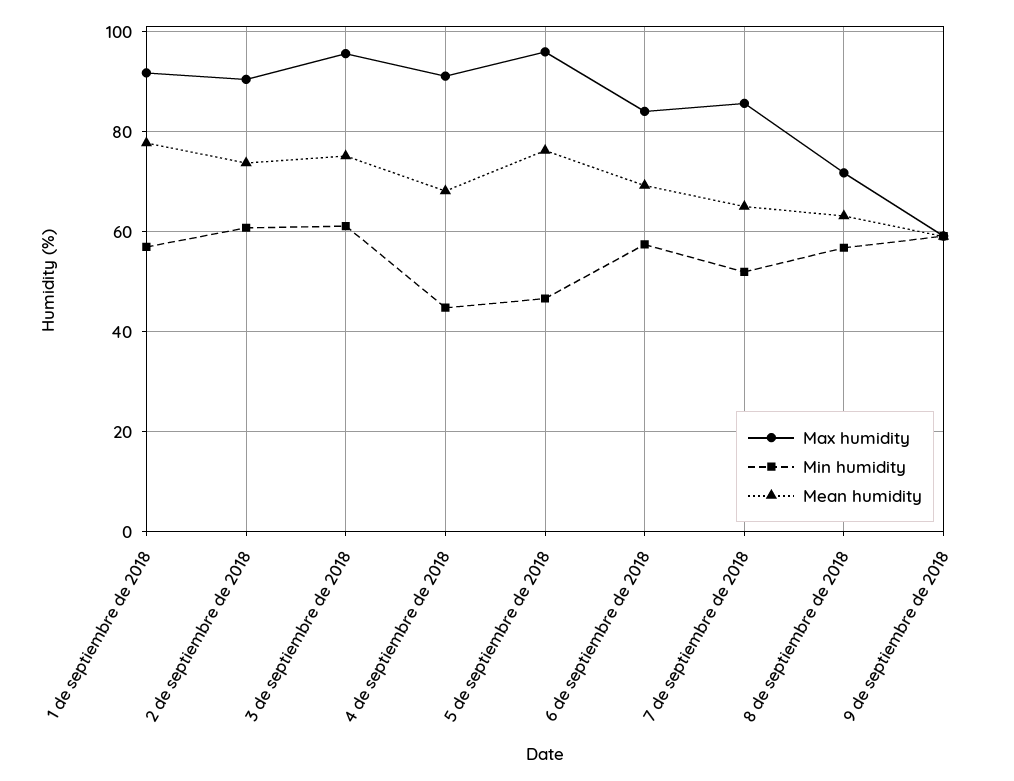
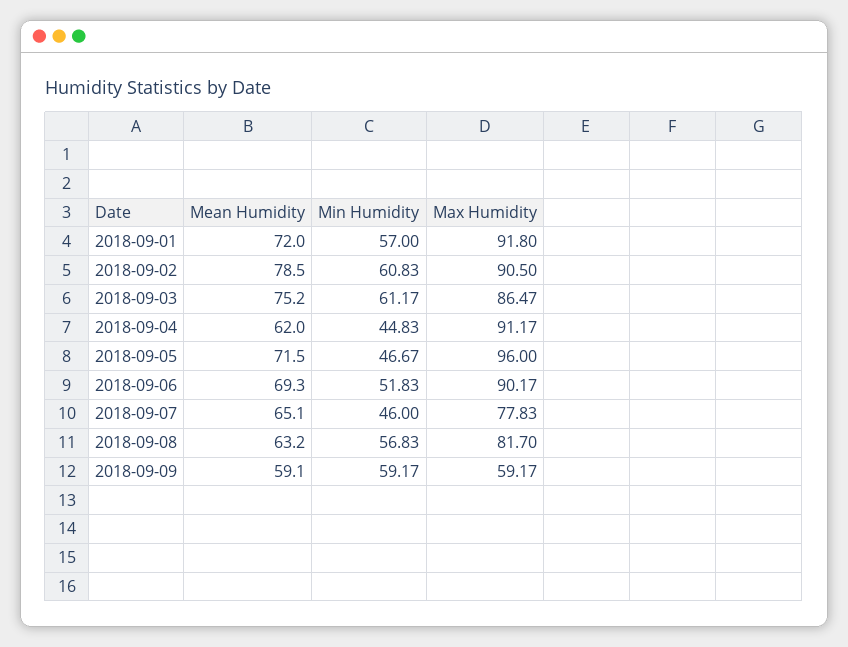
Mean humidity, 1 de septiembre de 2018: 78 -> 72
Mean humidity, 2 de septiembre de 2018: 74 -> 78.5
Max humidity, 3 de septiembre de 2018: 96 -> 86.47
Mean humidity, 4 de septiembre de 2018: 68 -> 62
Mean humidity, 5 de septiembre de 2018: 76 -> 71.5
Max humidity, 6 de septiembre de 2018: 84 -> 90.17
Min humidity, 6 de septiembre de 2018: 58 -> 51.83
Max humidity, 7 de septiembre de 2018: 86 -> 77.83
Min humidity, 7 de septiembre de 2018: 52 -> 46
Max humidity, 8 de septiembre de 2018: 72 -> 81.7

